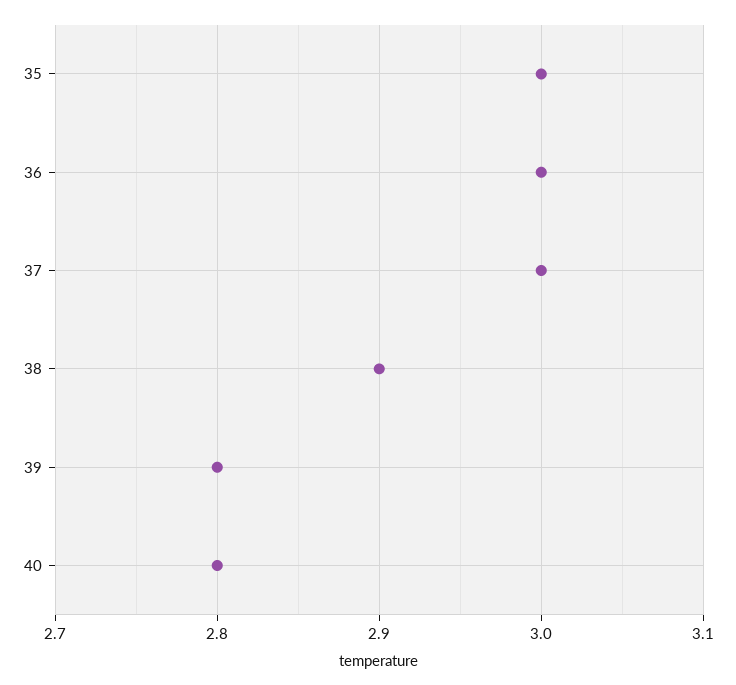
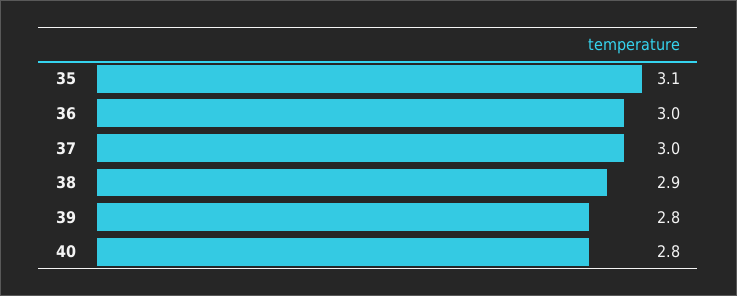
35: 3 -> 3.1

